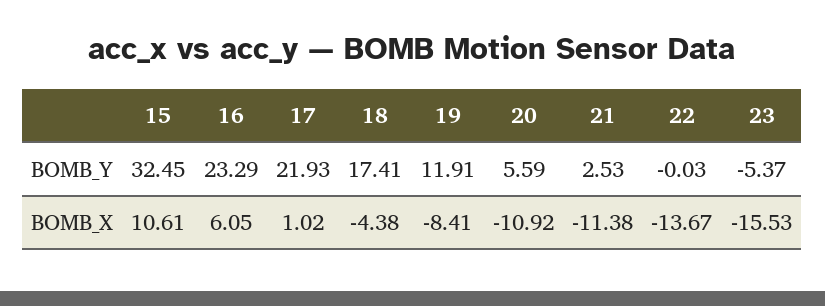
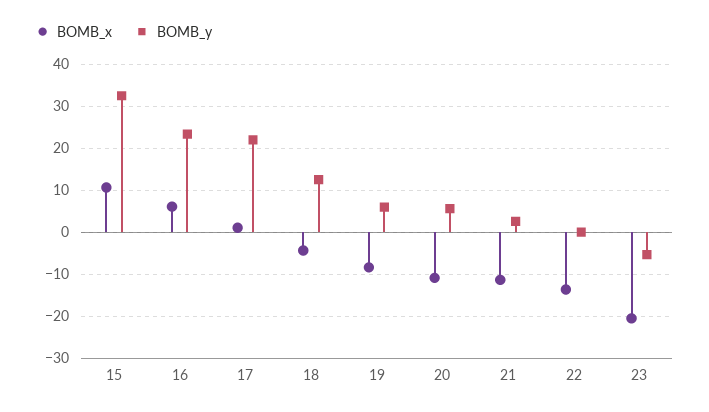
BOMB_Y, 18: 17.41 -> 12
BOMB_Y, 19: 11.91 -> 6
BOMB_X, 23: -15.53 -> -20

